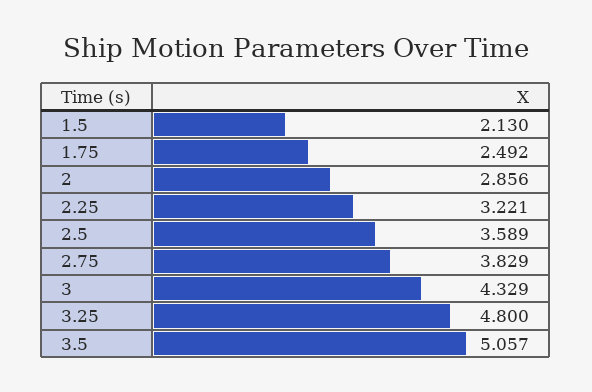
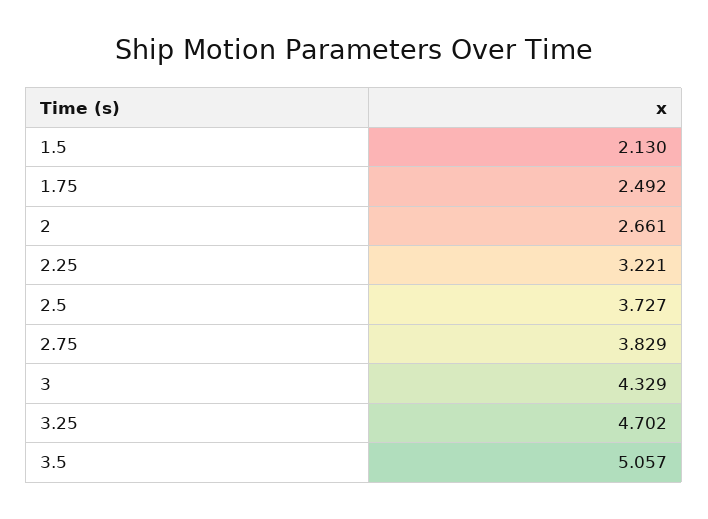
2: 2.856 -> 2.661
2.5: 3.589 -> 3.727
3.25: 4.8 -> 4.702

